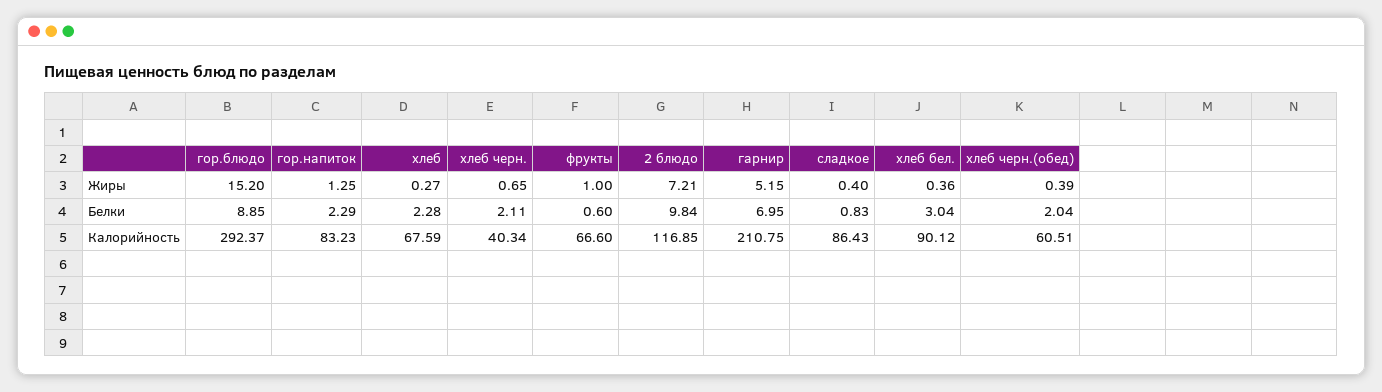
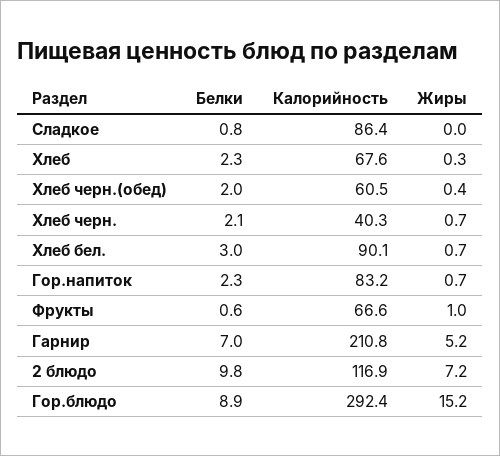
гор.напиток, Жиры: 1.25 -> 0.7
сладкое, Жиры: 0.4 -> 0
хлеб бел., Жиры: 0.36 -> 0.7

